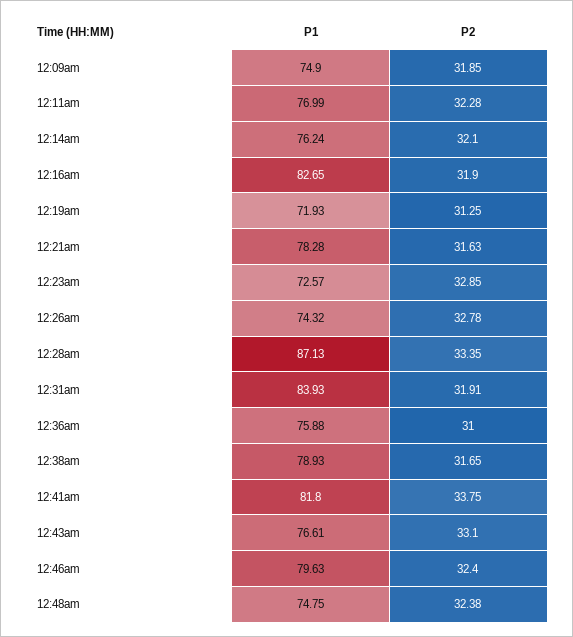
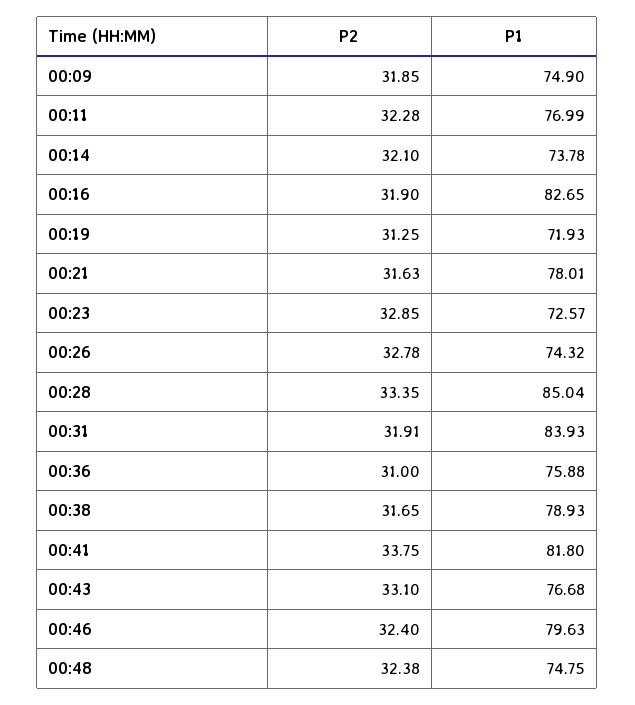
P1, 12:14am: 76.24 -> 73.78
P1, 12:21am: 78.28 -> 78.01
P1, 12:28am: 87.13 -> 85.04
P1, 12:43am: 76.61 -> 76.68

